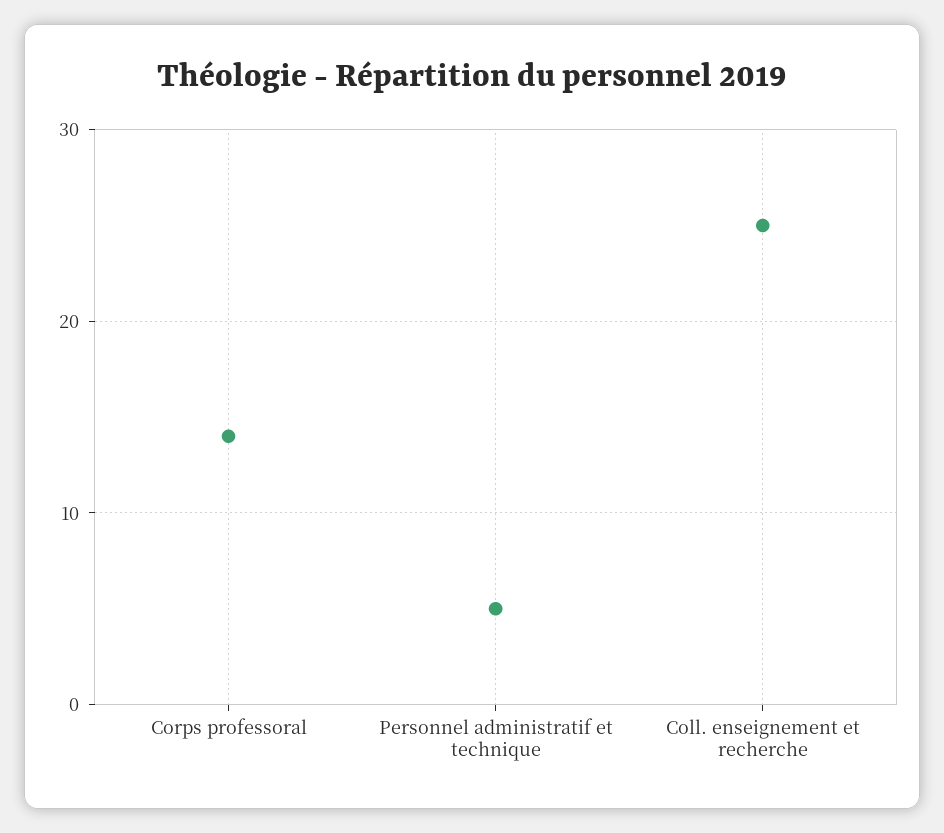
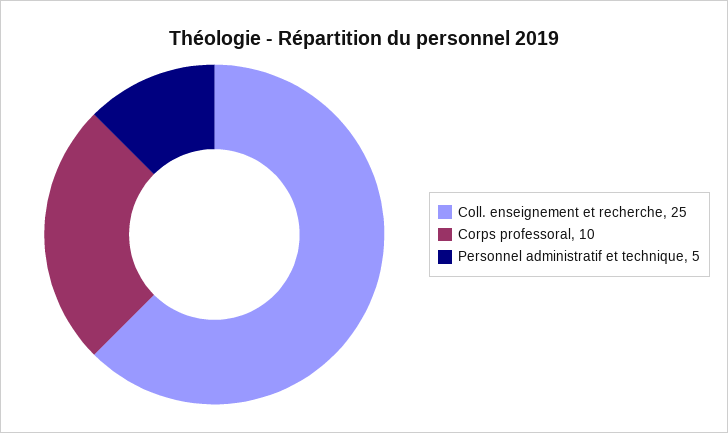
Corps professoral: 14 -> 10

